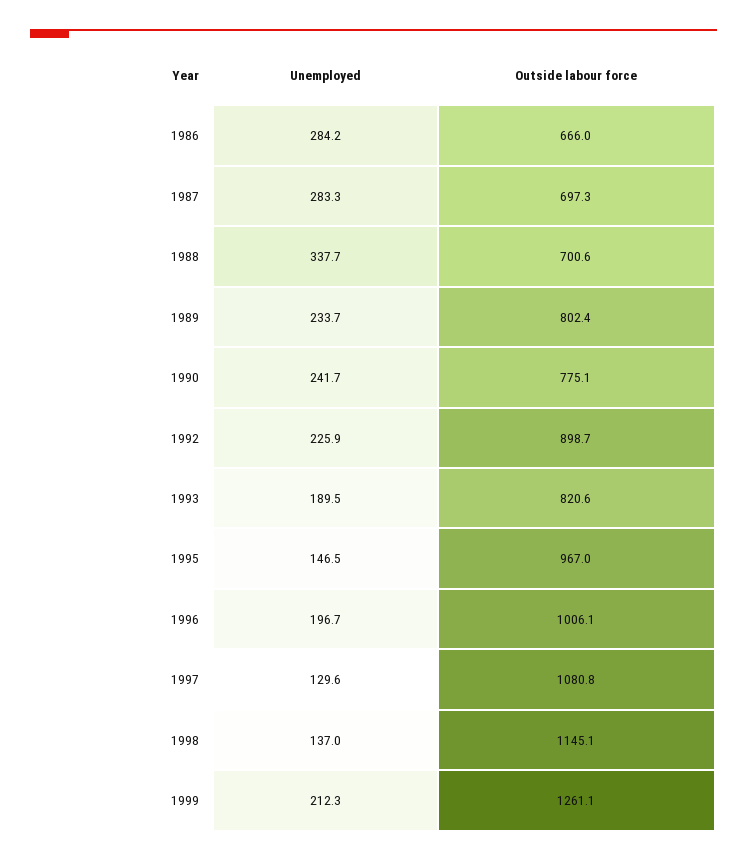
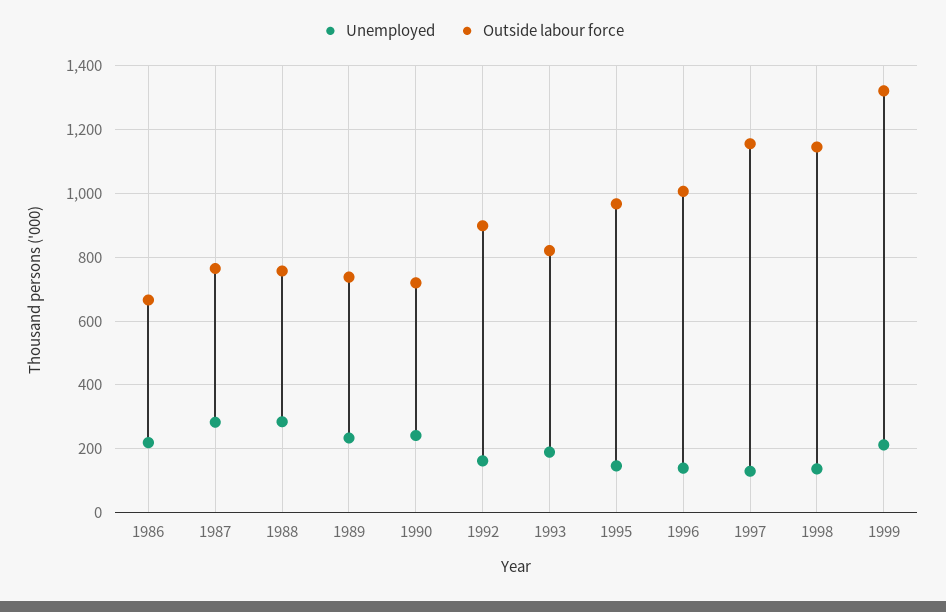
Unemployed, 1986: 284.2 -> 220
Outside labour force, 1987: 697.3 -> 760
Unemployed, 1988: 337.7 -> 280
Outside labour force, 1988: 700.6 -> 760
Outside labour force, 1989: 802.4 -> 740
Outside labour force, 1990: 775.1 -> 720
Unemployed, 1992: 225.9 -> 160
Unemployed, 1996: 196.7 -> 140
Outside labour force, 1997: 1080.8 -> 1160
Outside labour force, 1999: 1261.1 -> 1320

